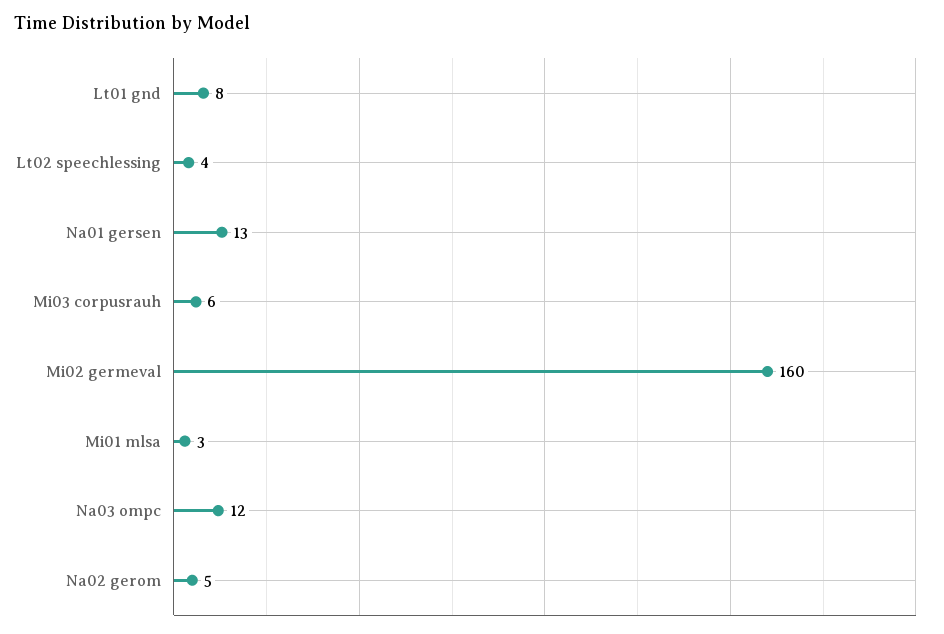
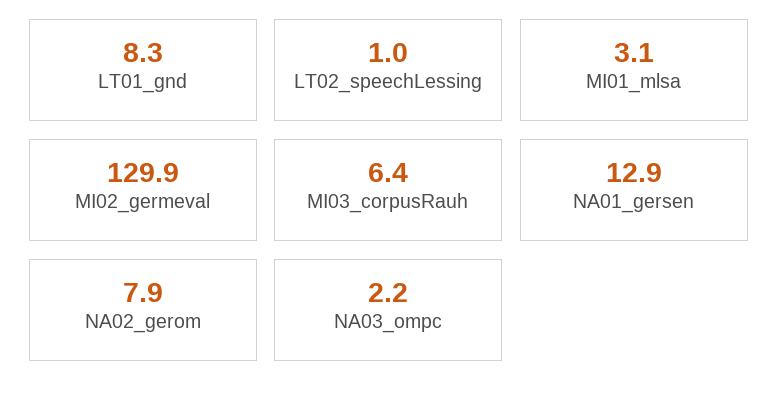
Lt02 speechlessing: 4 -> 1
Mi02 germeval: 160 -> 129.9
Na03 ompc: 12 -> 2.2
Na02 gerom: 5 -> 7.9

